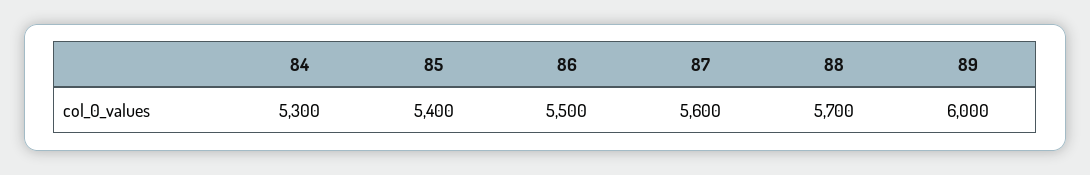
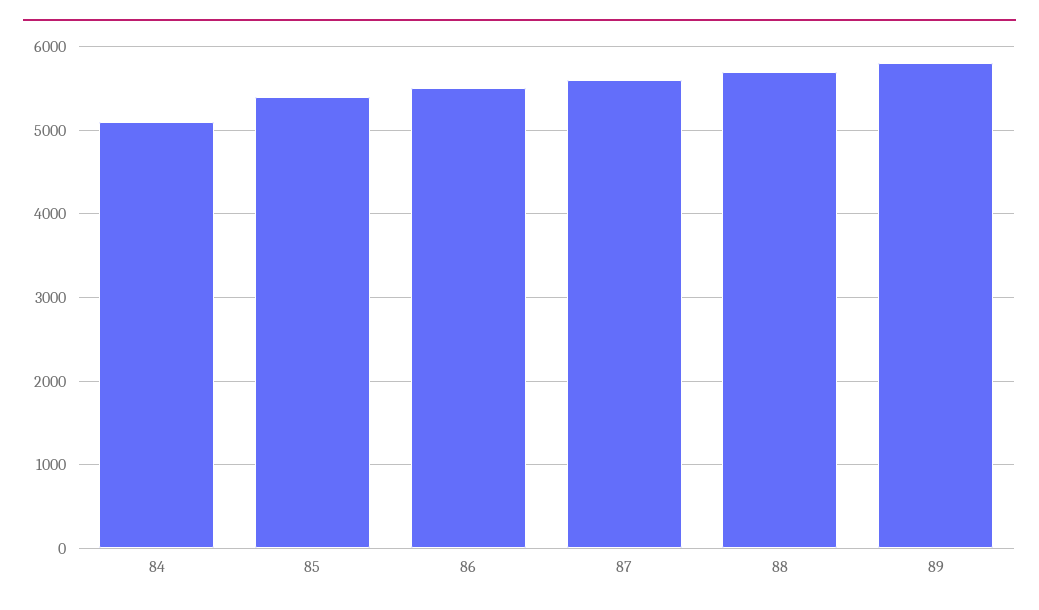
84: 5300 -> 5100
89: 6000 -> 5800

